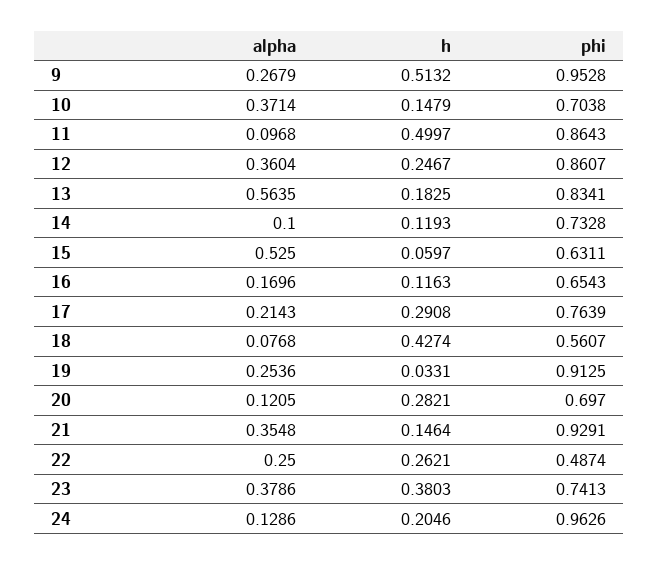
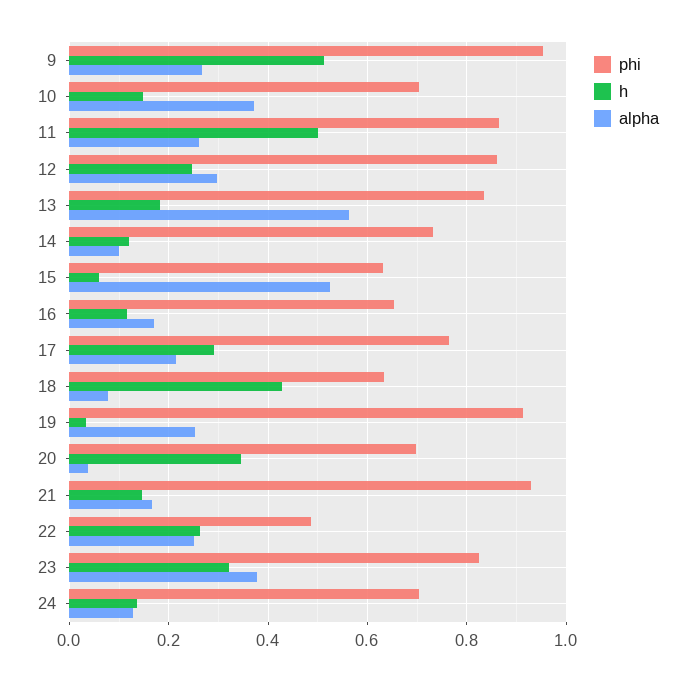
alpha, 11: 0.0968 -> 0.26
alpha, 12: 0.3604 -> 0.3
phi, 18: 0.5607 -> 0.64
alpha, 20: 0.1205 -> 0.04
h, 20: 0.2821 -> 0.34
alpha, 21: 0.3548 -> 0.16
h, 23: 0.3803 -> 0.32
phi, 23: 0.7413 -> 0.82
h, 24: 0.2046 -> 0.14
phi, 24: 0.9626 -> 0.7

